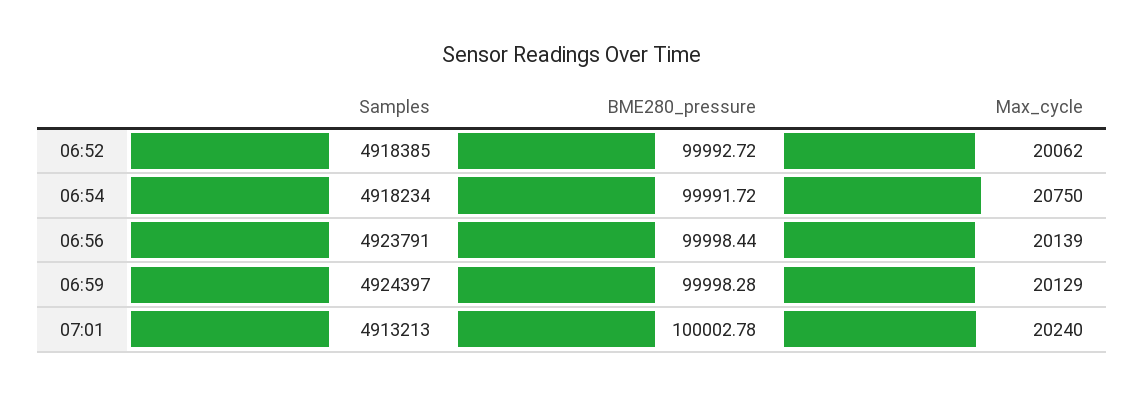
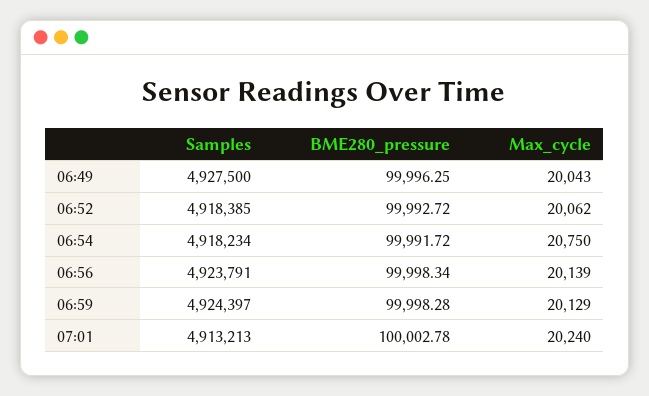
BME280_pressure, 06:56: 99998.44 -> 99998.34
Samples, 06:49: none -> 4927500
BME280_pressure, 06:49: none -> 99996.25
Max_cycle, 06:49: none -> 20043

